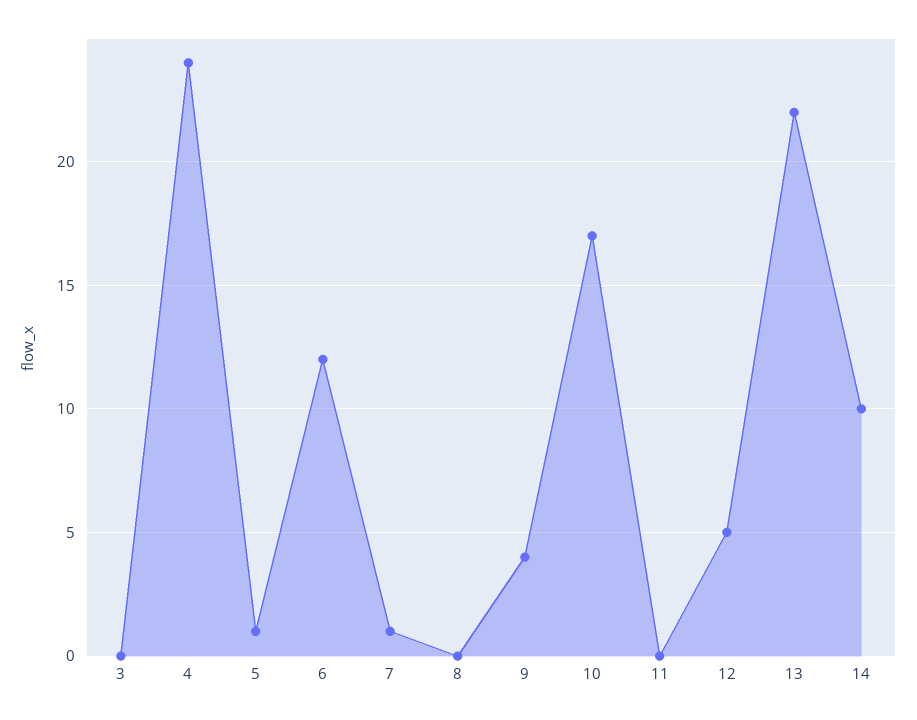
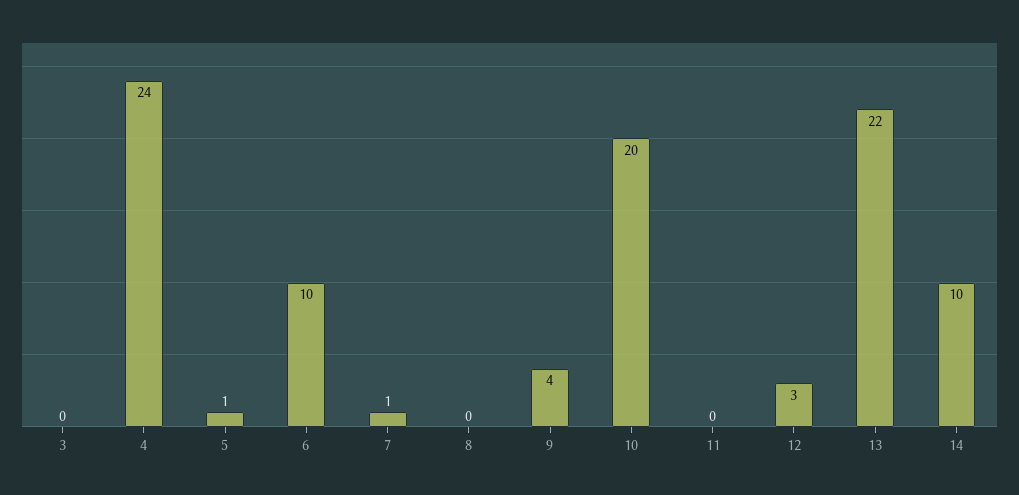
6: 12 -> 10
10: 17 -> 20
12: 5 -> 3

